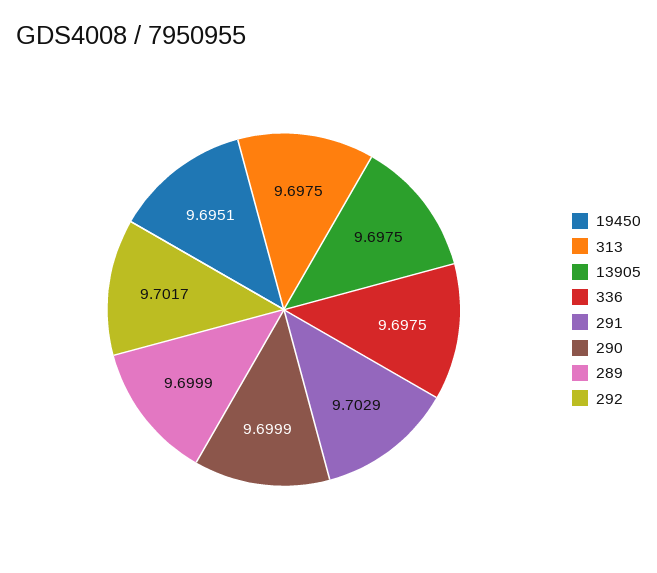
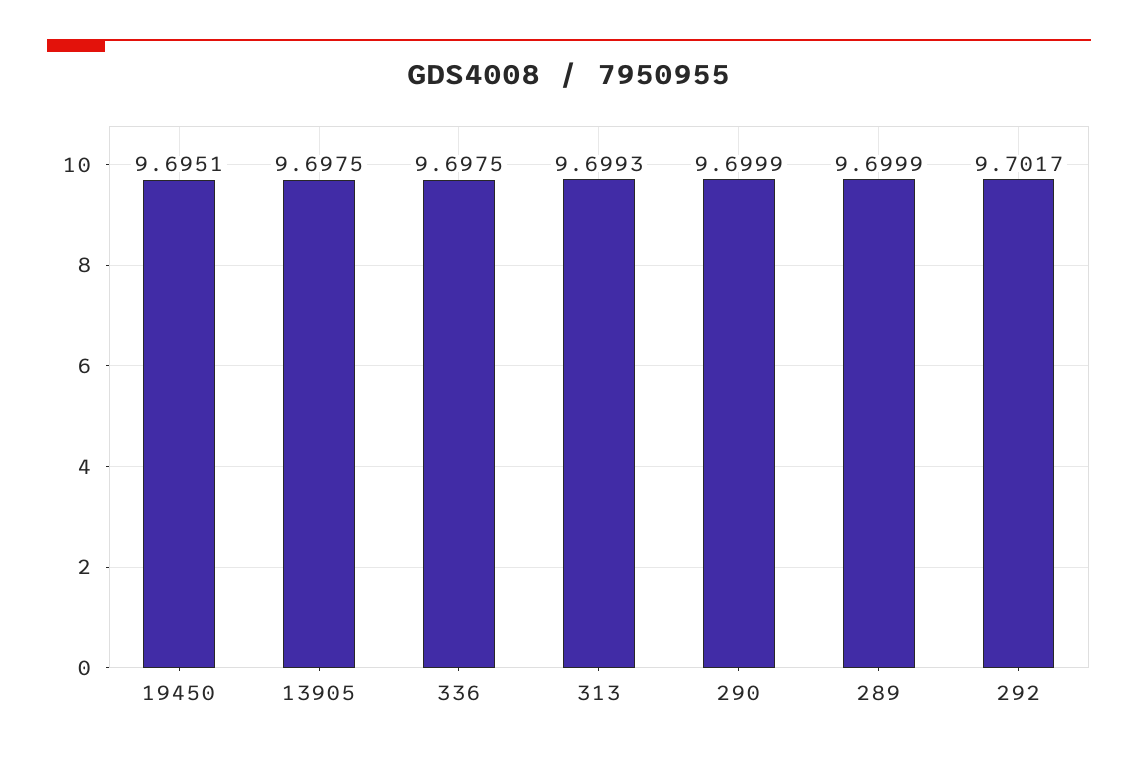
313: 9.6975 -> 9.6993
291: 9.7029 -> none

